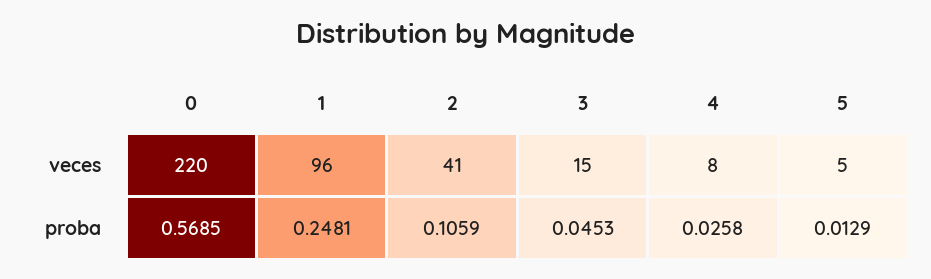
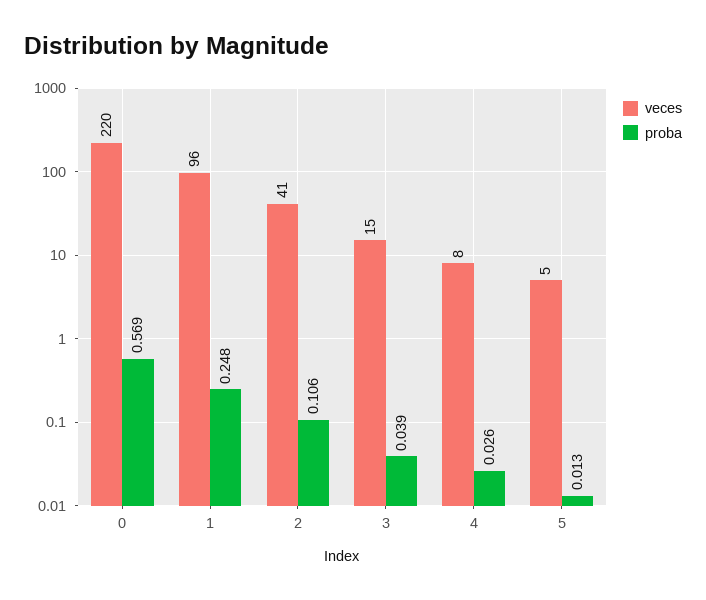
proba, 3: 0.0453 -> 0.039

